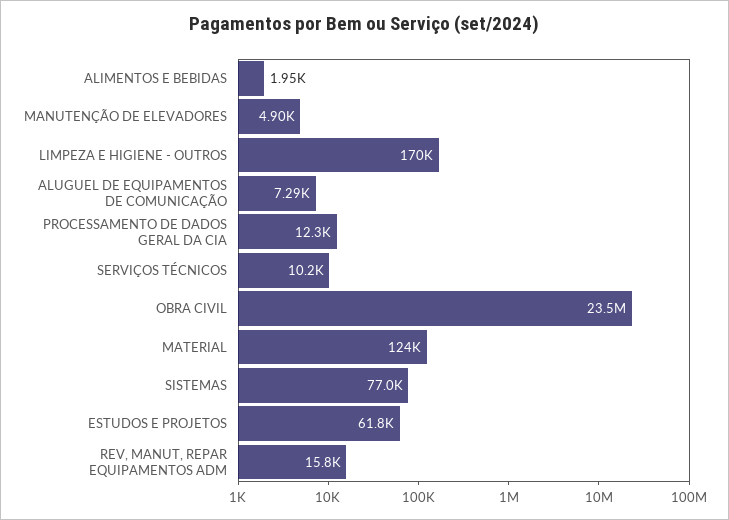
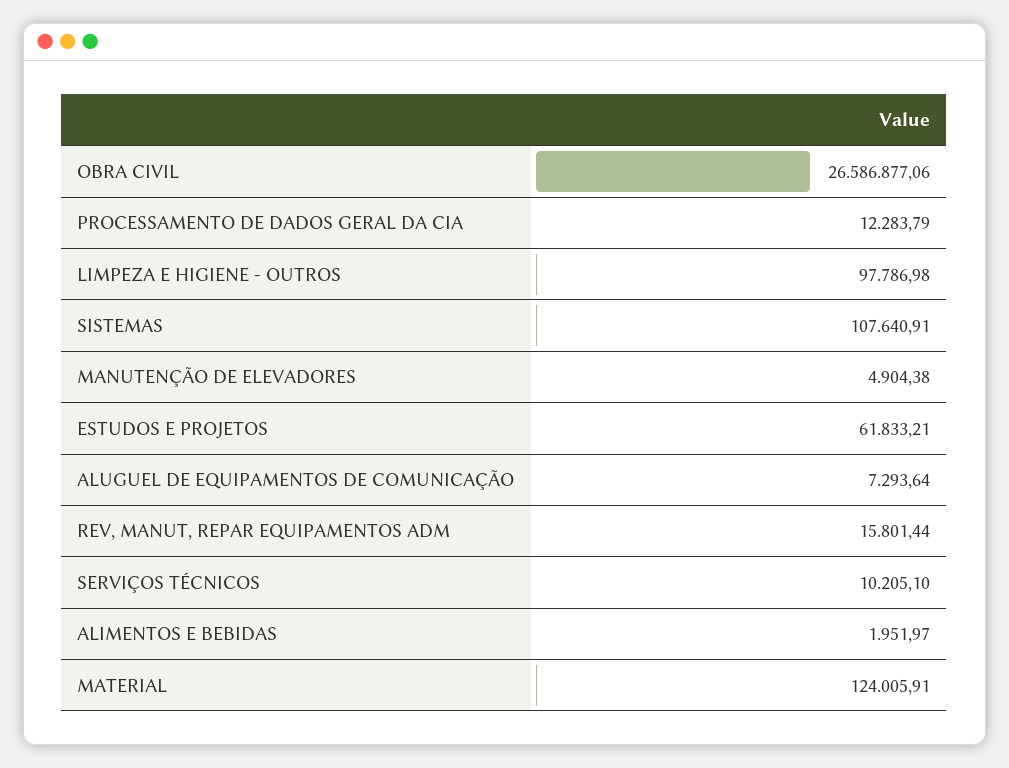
LIMPEZA E HIGIENE - OUTROS: 170000 -> 97786.98
OBRA CIVIL: 23500000 -> 26586877.06
SISTEMAS: 77000 -> 107640.91

